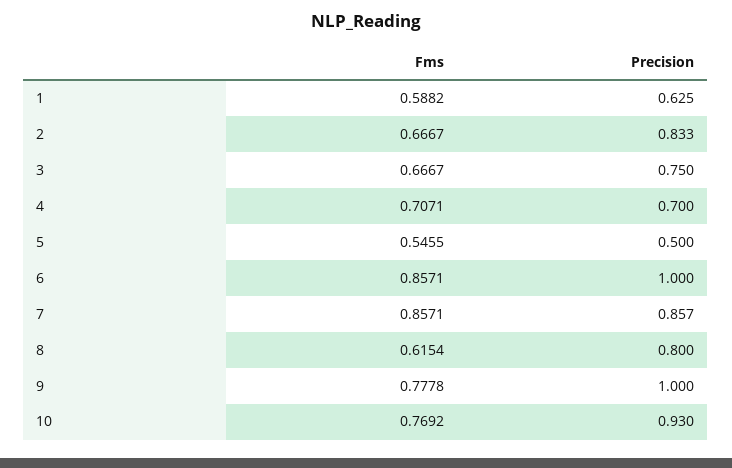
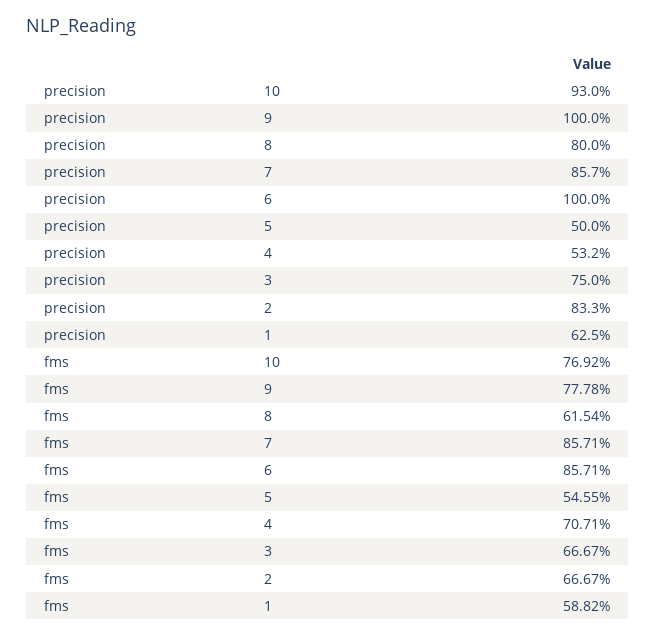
Precision, 4: 0.7 -> 0.532

